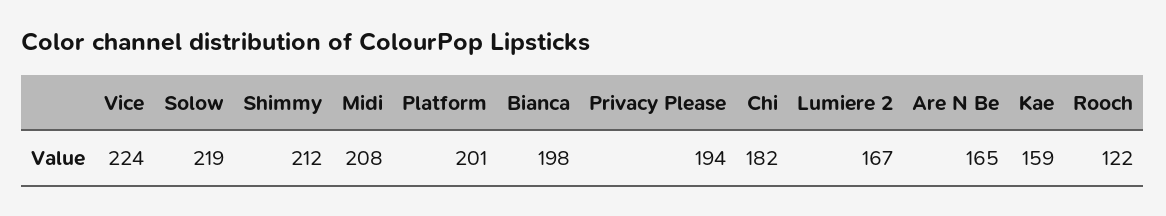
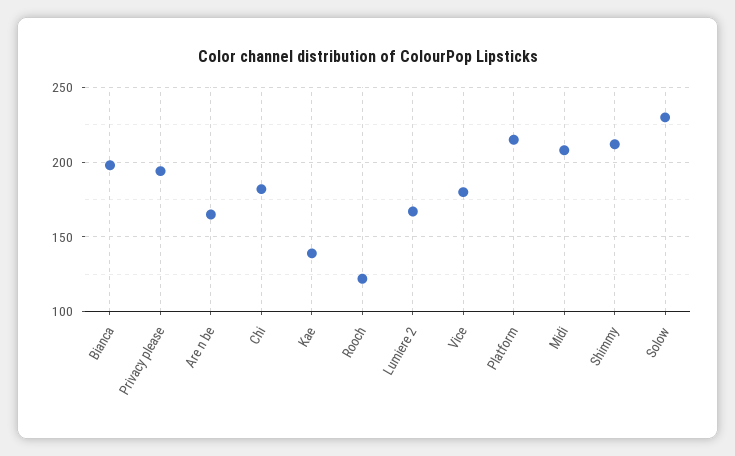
Vice: 224 -> 180
Solow: 219 -> 230
Platform: 201 -> 215
Kae: 159 -> 140

